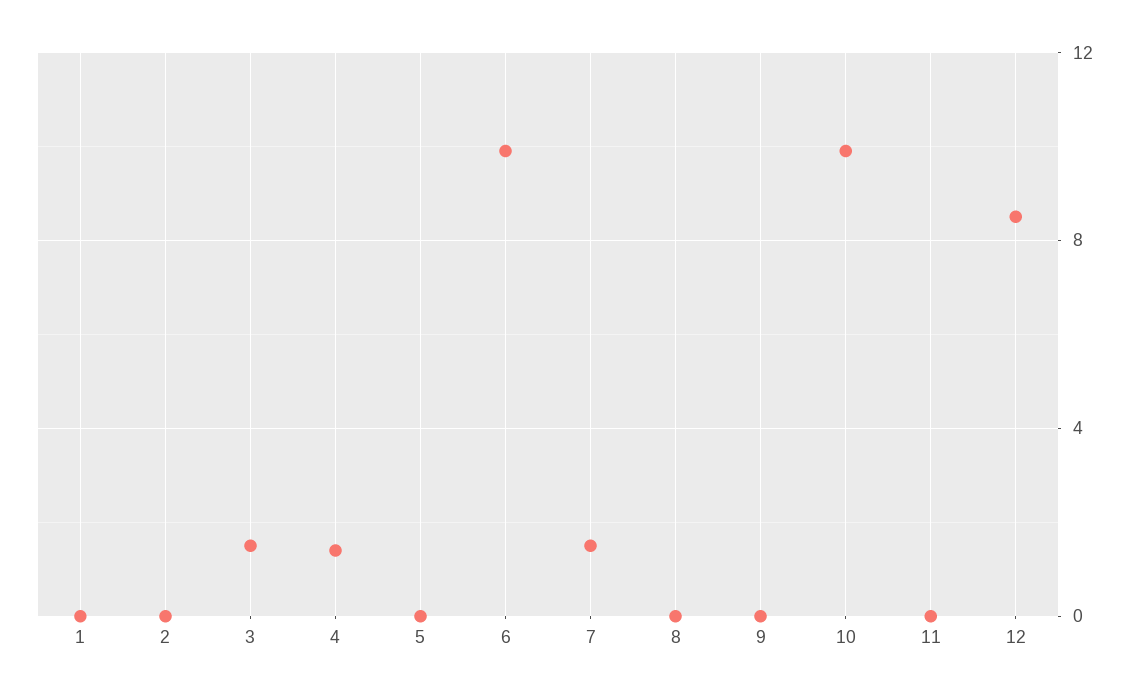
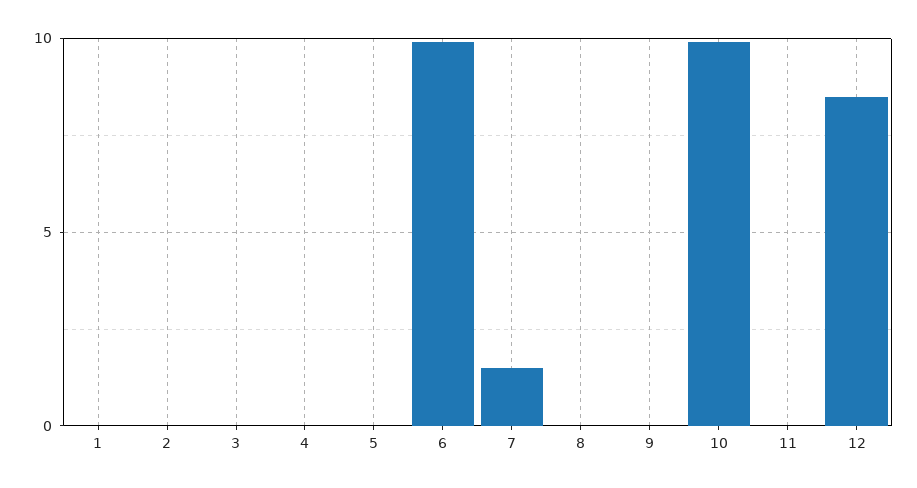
3: 1.5 -> 0
4: 1.5 -> 0

